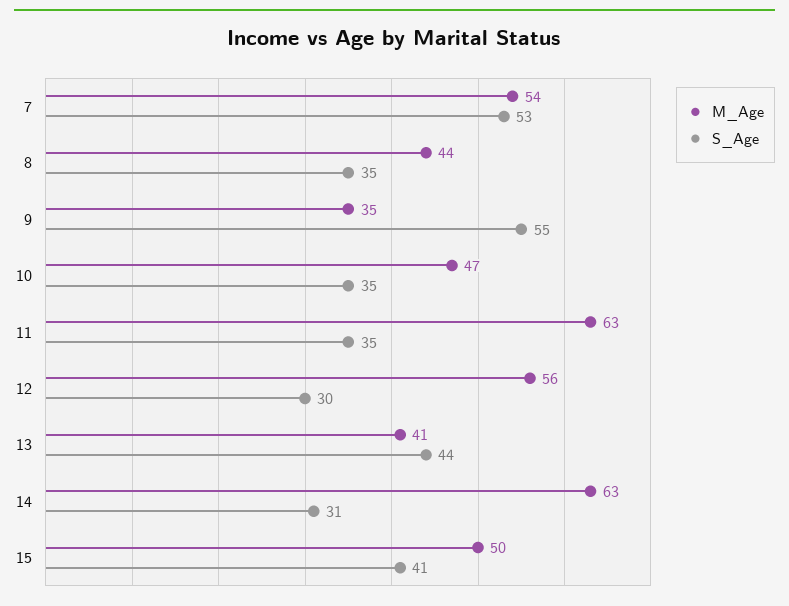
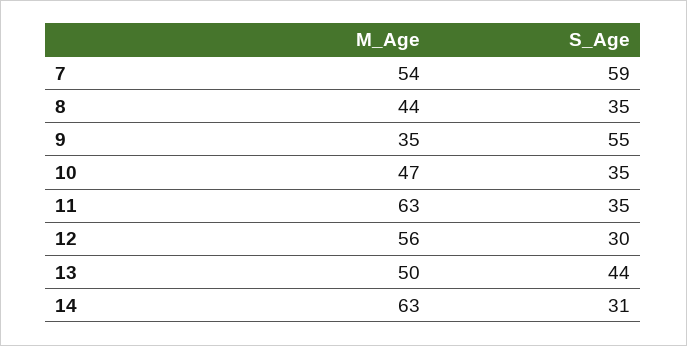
S_Age, 7: 53 -> 59
M_Age, 13: 41 -> 50
M_Age, 15: 50 -> none
S_Age, 15: 41 -> none

